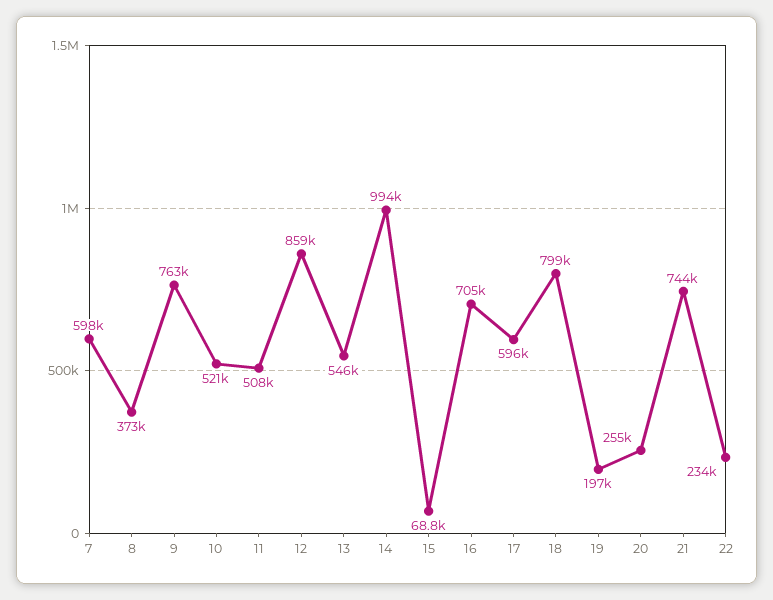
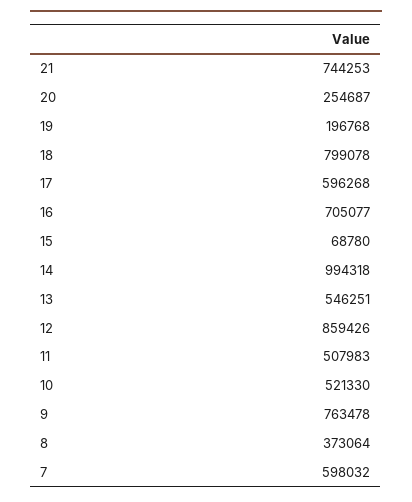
22: 234000 -> none

